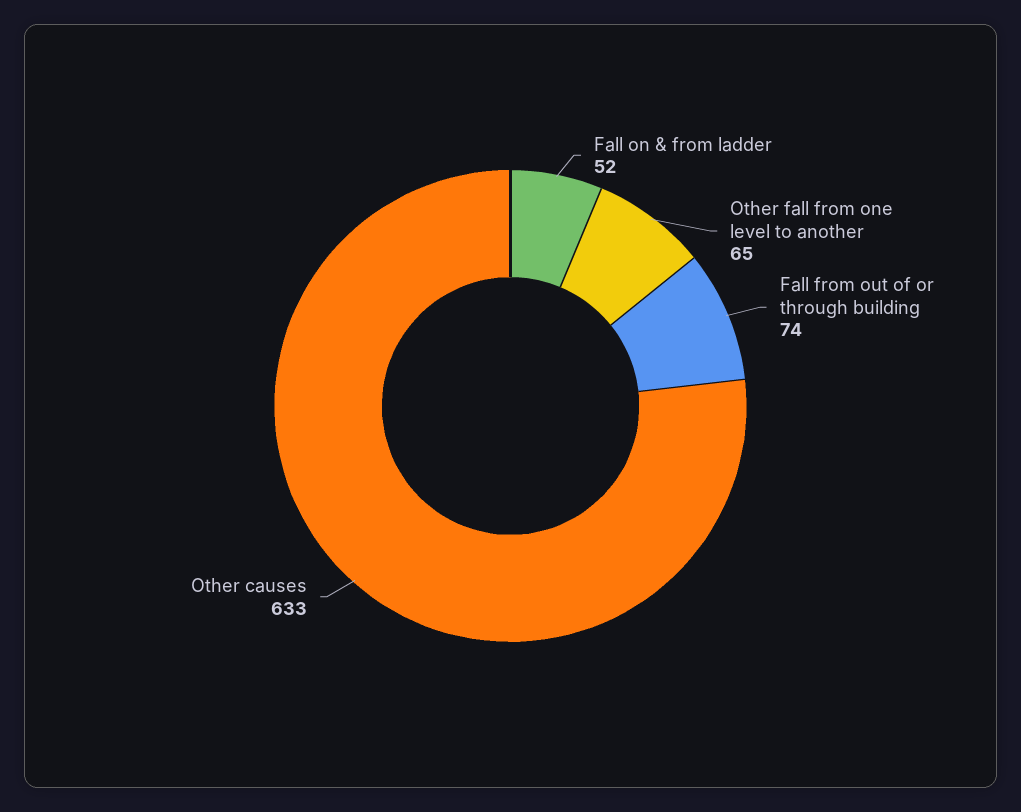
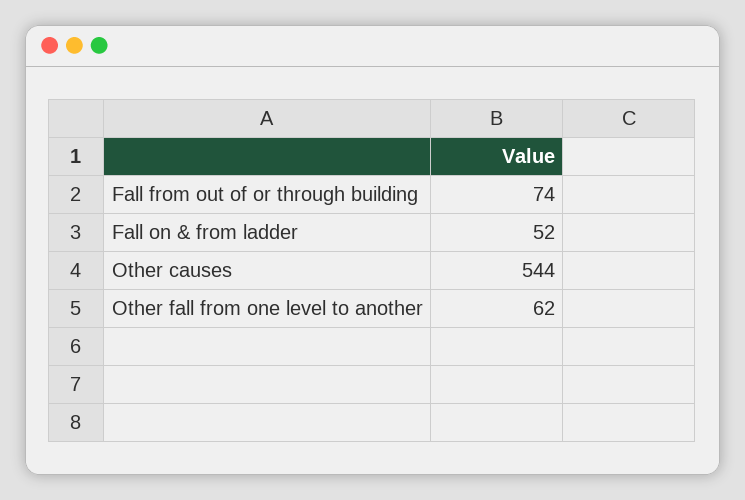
Other fall from one level to another: 65 -> 62
Other causes: 633 -> 544

